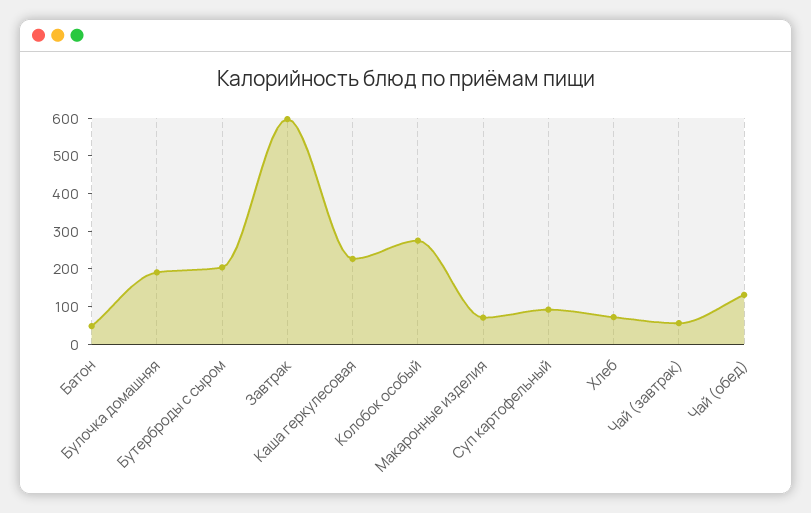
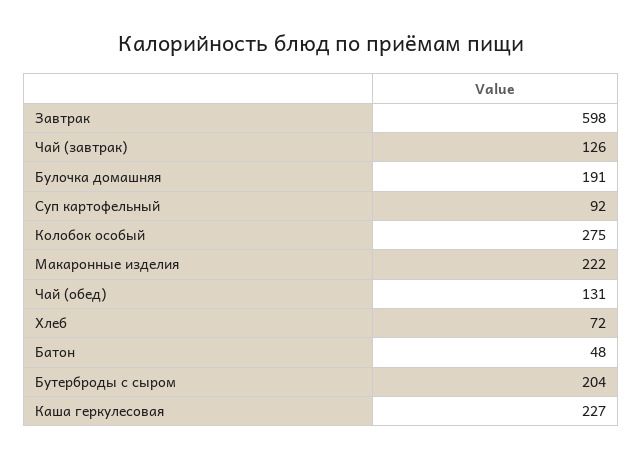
Макаронные изделия: 75 -> 222
Чай (завтрак): 50 -> 126

